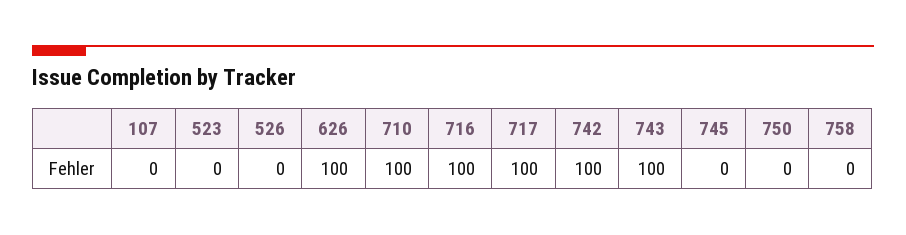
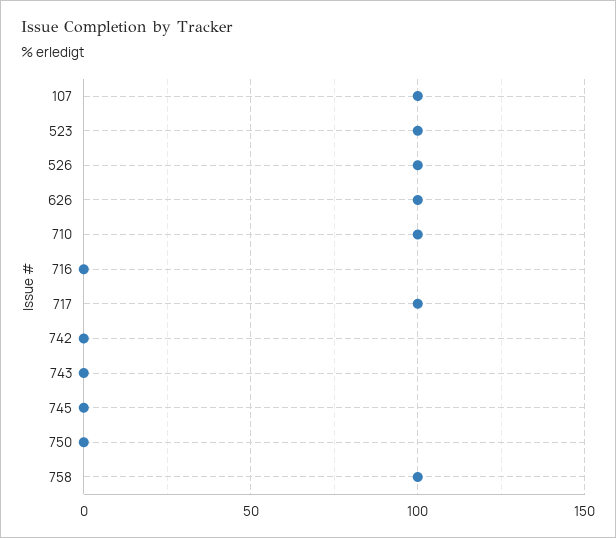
107: 0 -> 100
523: 0 -> 100
526: 0 -> 100
716: 100 -> 0
742: 100 -> 0
743: 100 -> 0
758: 0 -> 100

